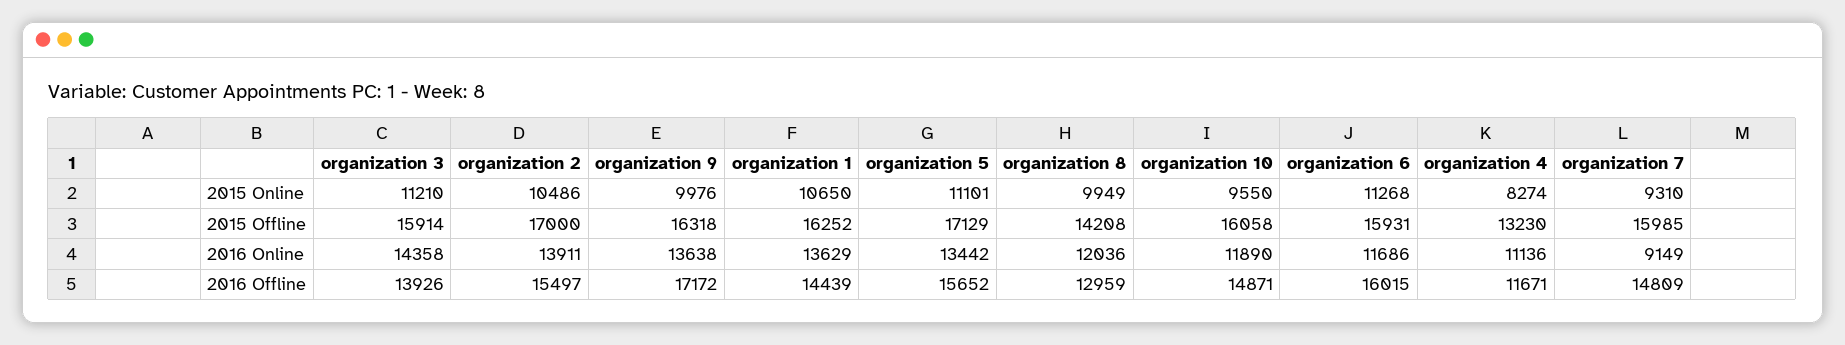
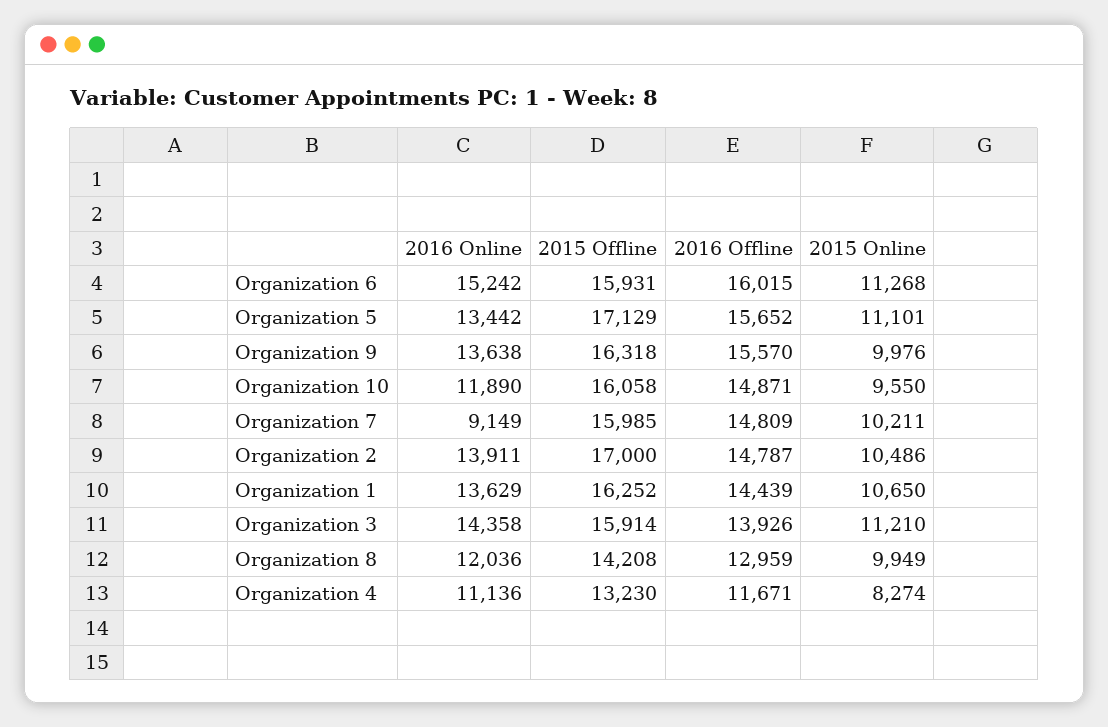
organization 7, 2015 Online: 9310 -> 10211
organization 6, 2016 Online: 11686 -> 15242
organization 2, 2016 Offline: 15497 -> 14787
organization 9, 2016 Offline: 17172 -> 15570

